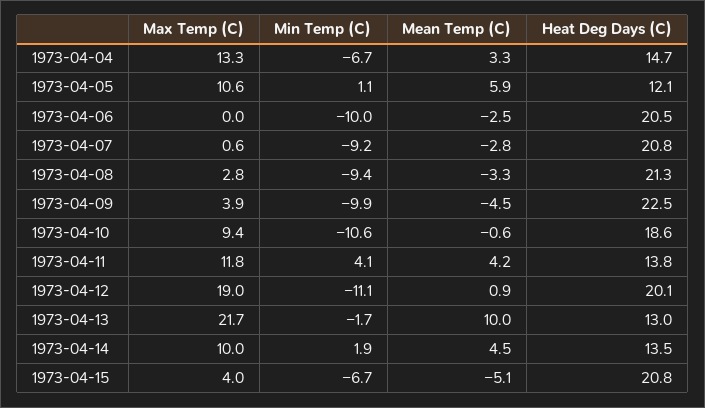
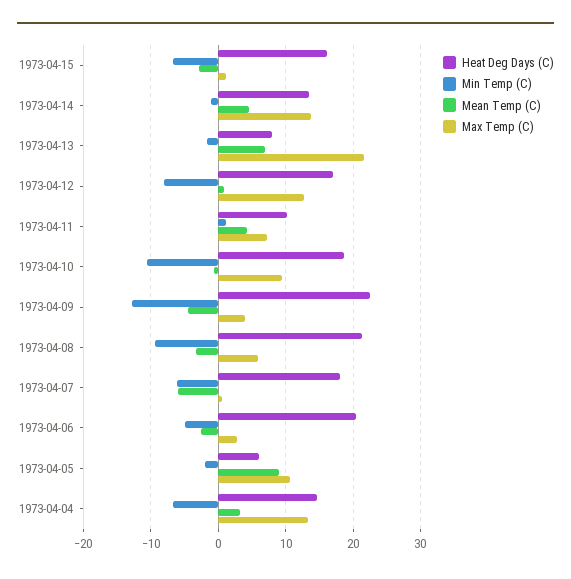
Min Temp (C), 1973-04-05: 1.1 -> -2
Mean Temp (C), 1973-04-05: 5.9 -> 9
Heat Deg Days (C), 1973-04-05: 12.1 -> 6
Max Temp (C), 1973-04-06: 0 -> 3
Min Temp (C), 1973-04-06: -10 -> -5
Min Temp (C), 1973-04-07: -9.2 -> -6
Mean Temp (C), 1973-04-07: -2.8 -> -6
Heat Deg Days (C), 1973-04-07: 20.8 -> 18
Max Temp (C), 1973-04-08: 2.8 -> 6
Min Temp (C), 1973-04-09: -9.9 -> -13
Max Temp (C), 1973-04-11: 11.8 -> 7
Min Temp (C), 1973-04-11: 4.1 -> 1
Heat Deg Days (C), 1973-04-11: 13.8 -> 10
Max Temp (C), 1973-04-12: 19 -> 13
Min Temp (C), 1973-04-12: -11.1 -> -8
Heat Deg Days (C), 1973-04-12: 20.1 -> 17
Mean Temp (C), 1973-04-13: 10 -> 7
Heat Deg Days (C), 1973-04-13: 13 -> 8
Max Temp (C), 1973-04-14: 10 -> 14
Min Temp (C), 1973-04-14: 1.9 -> -1
Max Temp (C), 1973-04-15: 4 -> 1
Mean Temp (C), 1973-04-15: -5.1 -> -3
Heat Deg Days (C), 1973-04-15: 20.8 -> 16

